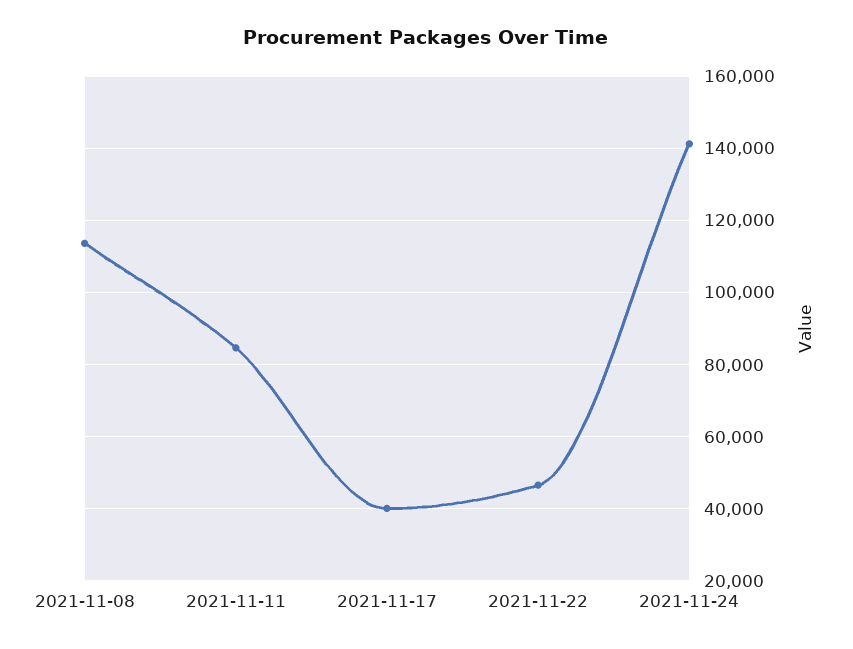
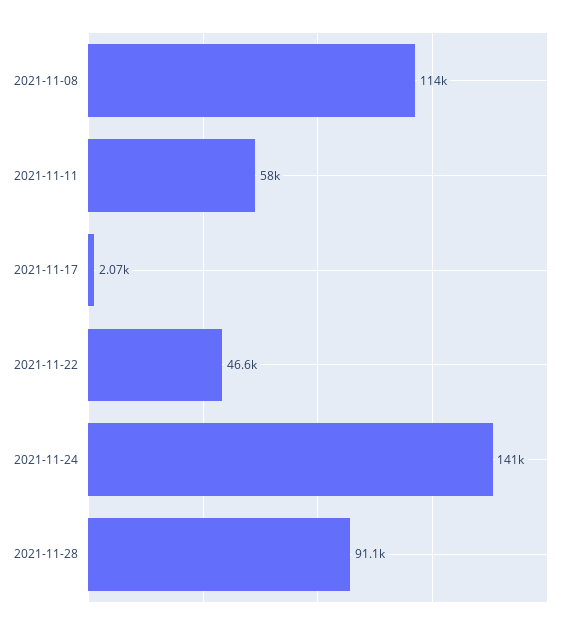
2021-11-11: 84000 -> 58000
2021-11-17: 40000 -> 2070
2021-11-28: none -> 91100

